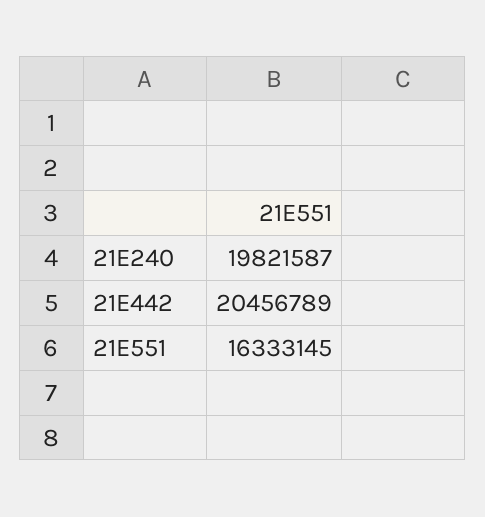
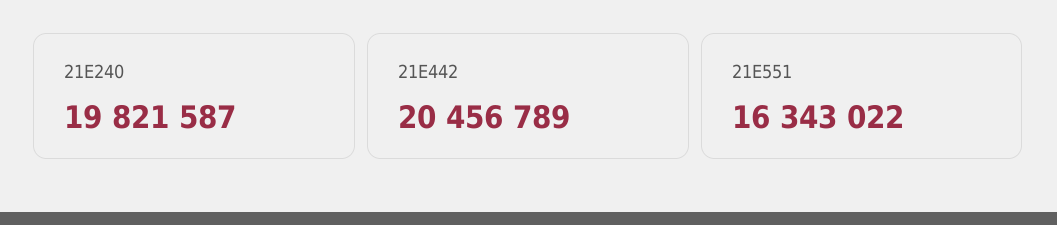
21E551: 16333145 -> 16343022

